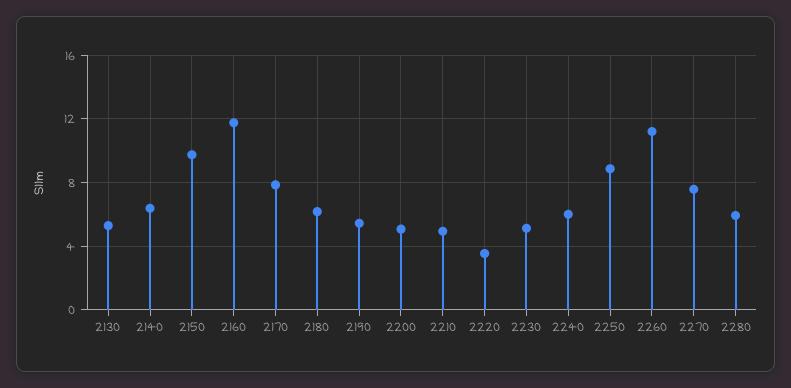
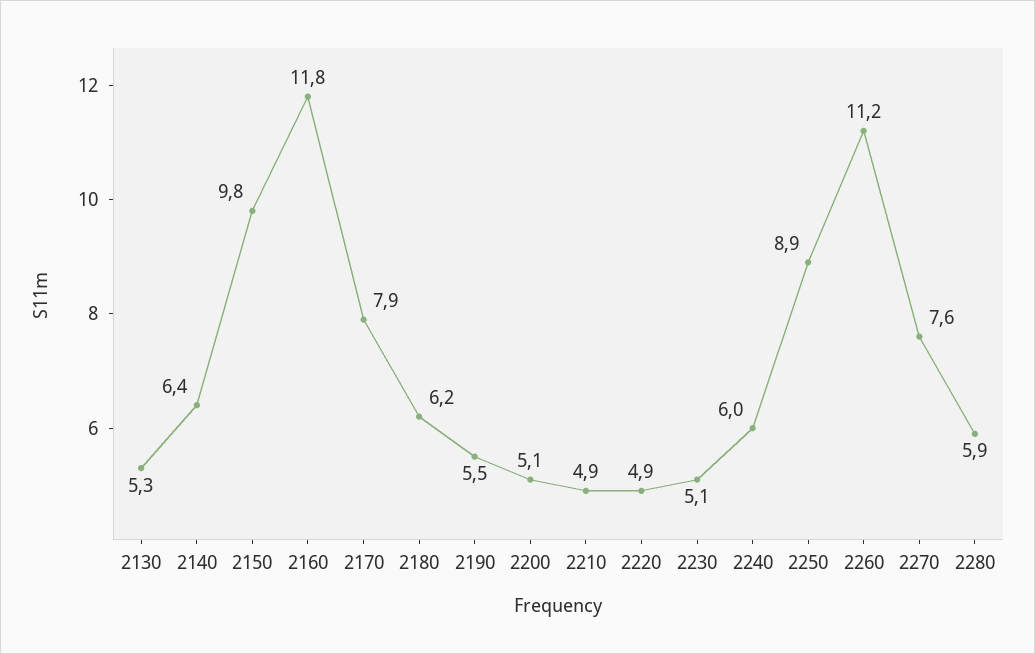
2220: 3.5 -> 4.9

